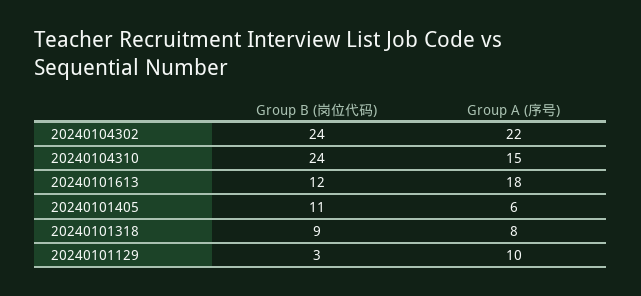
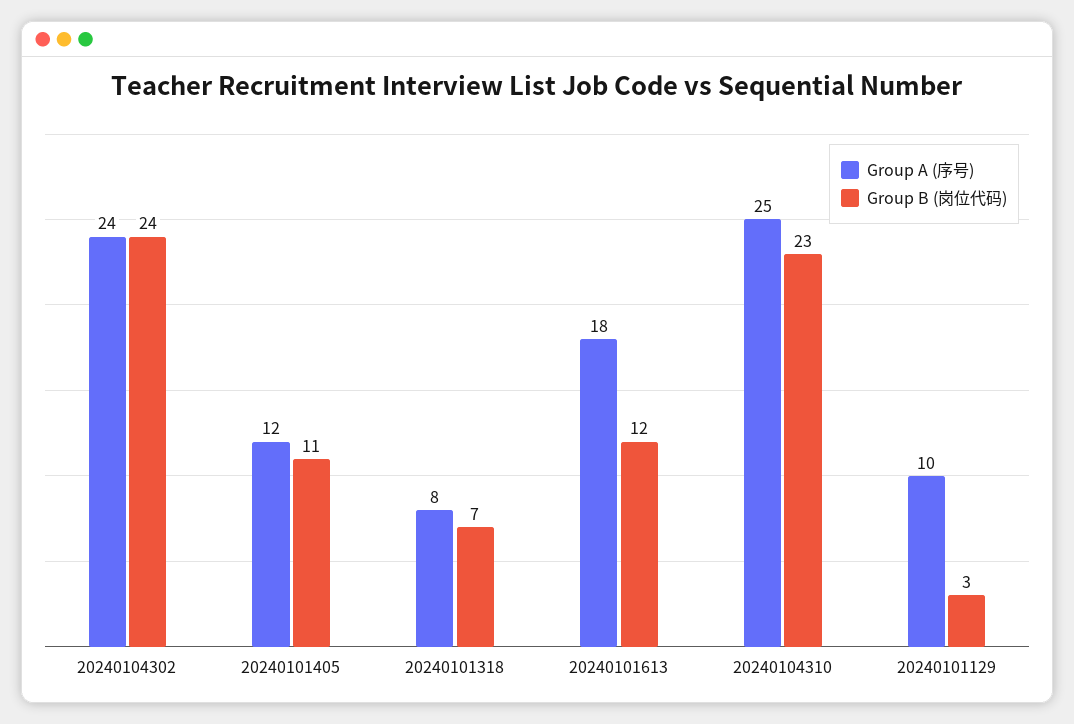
Group A (序号), 20240104302: 22 -> 24
Group B (岗位代码), 20240104310: 24 -> 23
Group A (序号), 20240104310: 15 -> 25
Group A (序号), 20240101405: 6 -> 12
Group B (岗位代码), 20240101318: 9 -> 7

